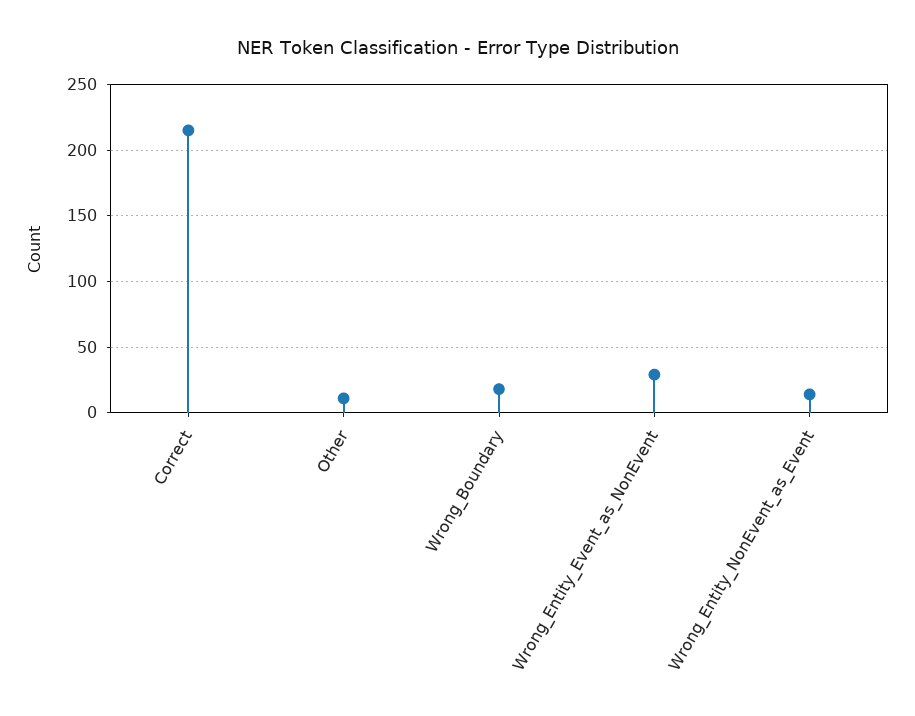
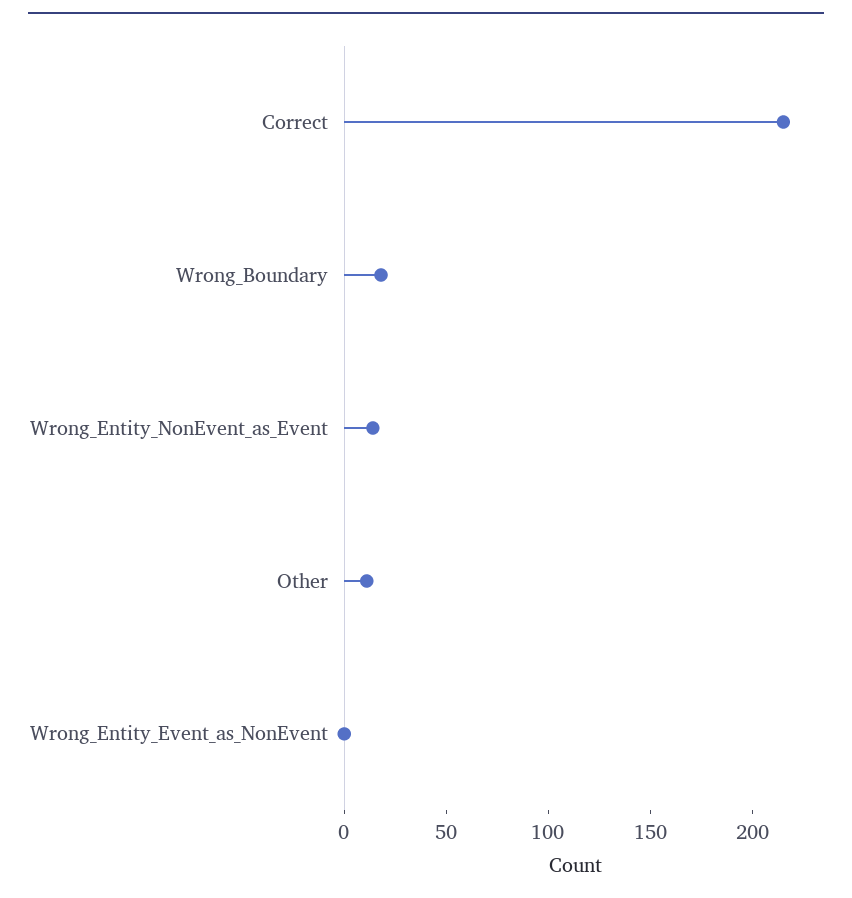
Wrong_Entity_Event_as_NonEvent: 30 -> 0

